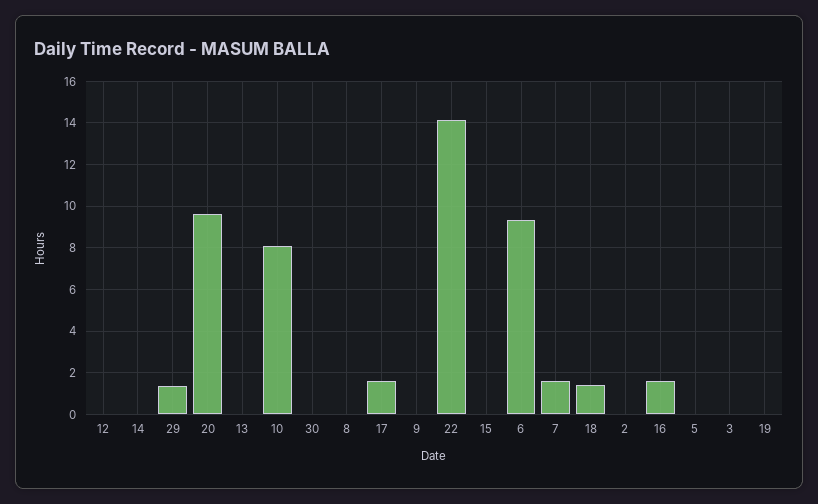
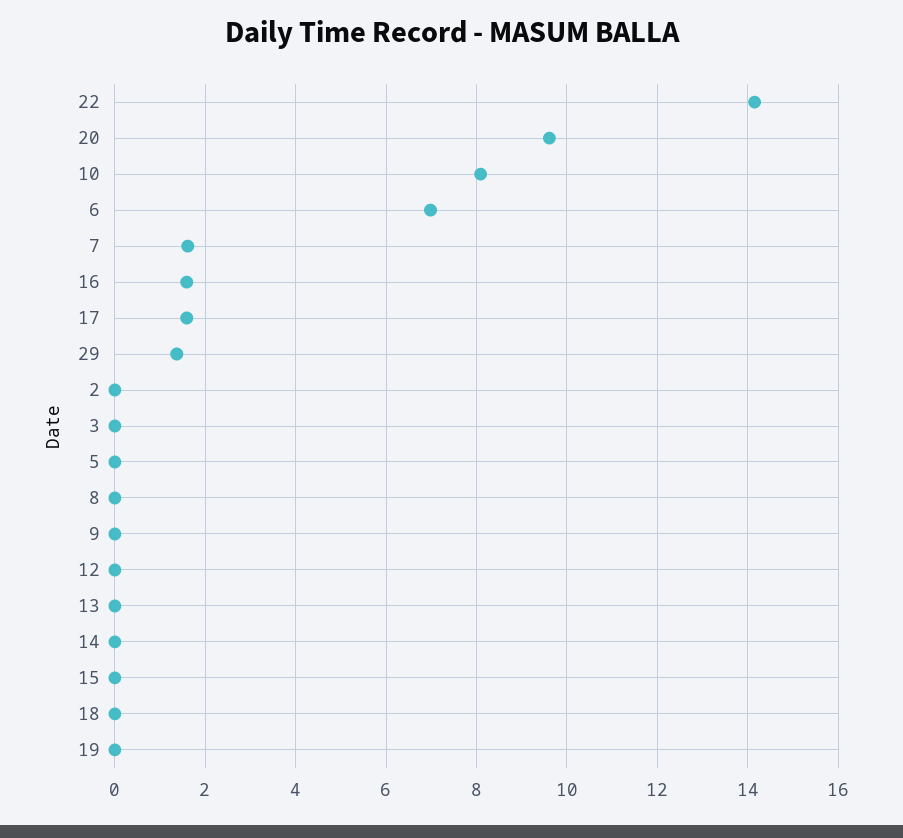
30: 0 -> none
6: 9.5 -> 7
18: 1.5 -> 0

